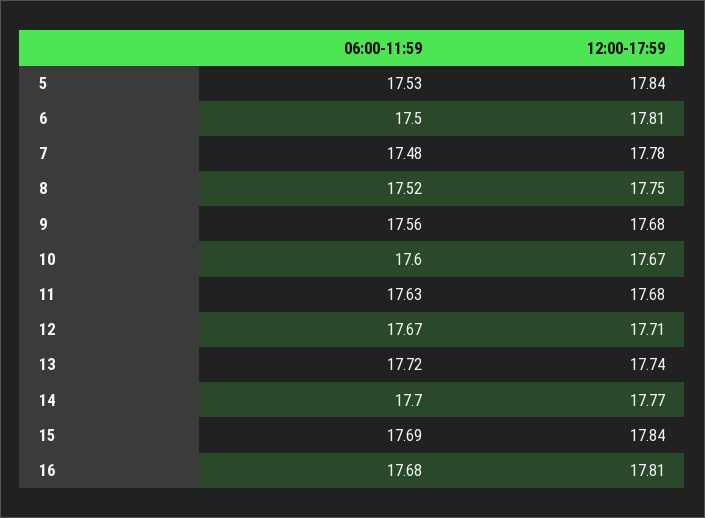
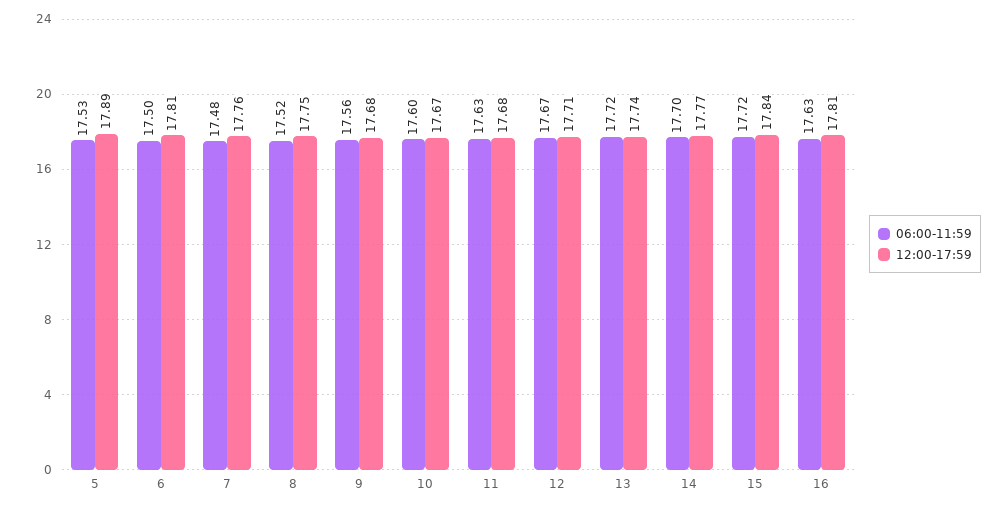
12:00-17:59, 5: 17.84 -> 17.89
12:00-17:59, 7: 17.78 -> 17.76
06:00-11:59, 15: 17.69 -> 17.72
06:00-11:59, 16: 17.68 -> 17.63

